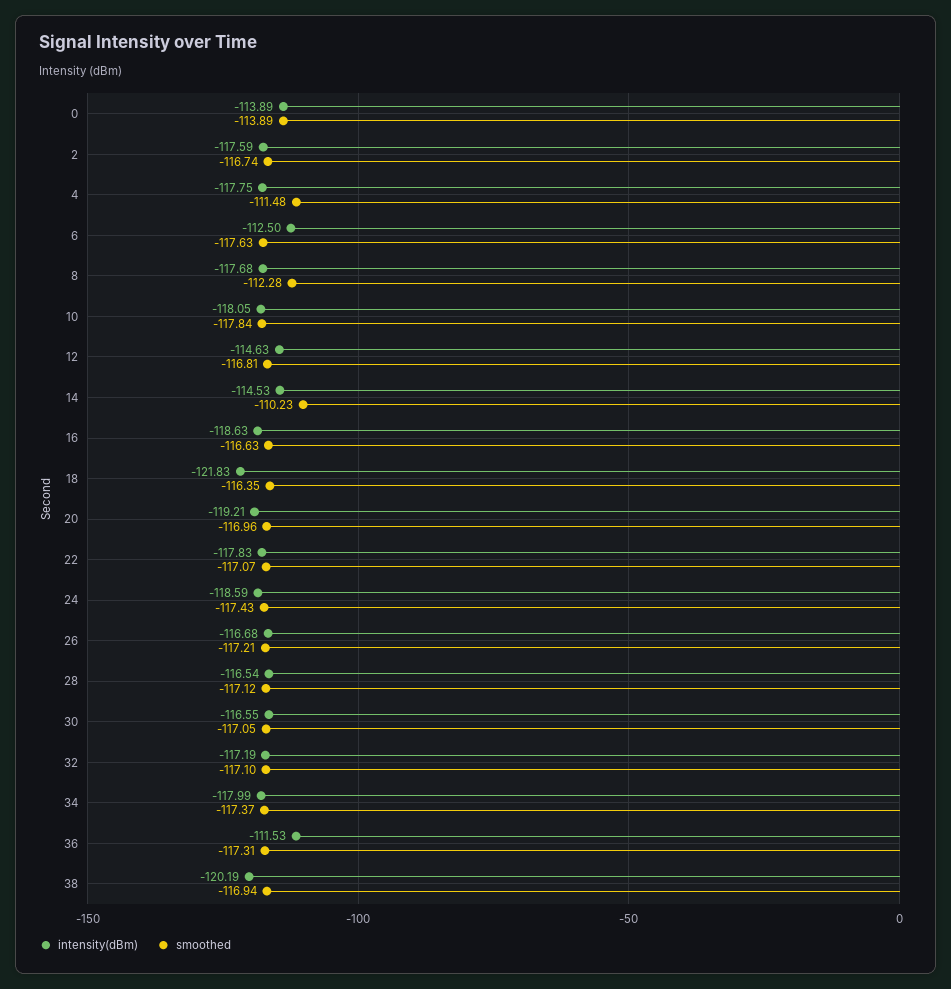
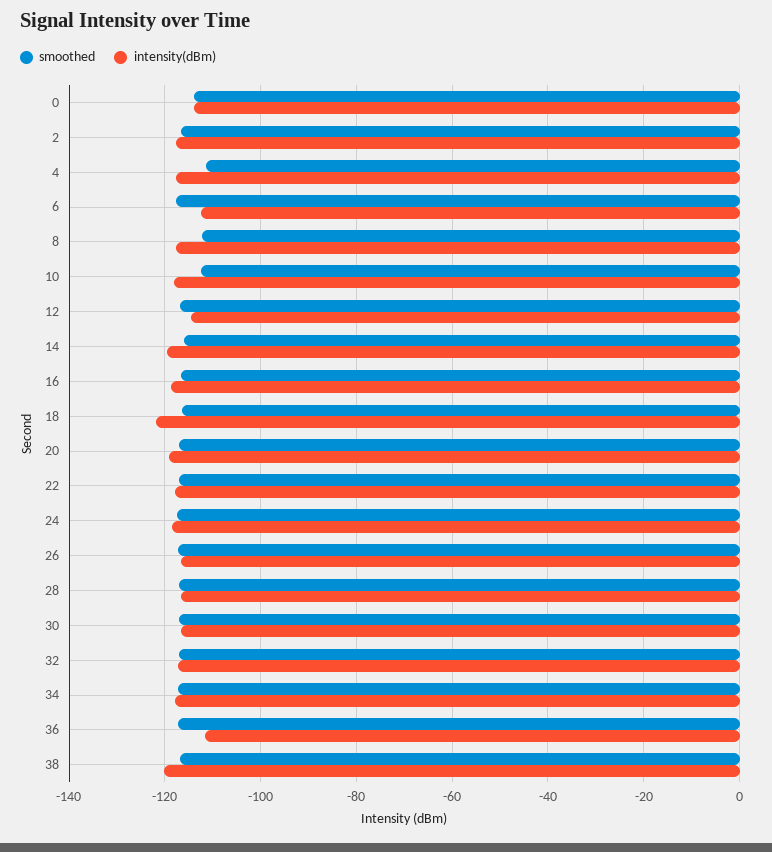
smoothed, 10: -117.84 -> -112
intensity(dBm), 14: -114.53 -> -120
smoothed, 14: -110.23 -> -116

